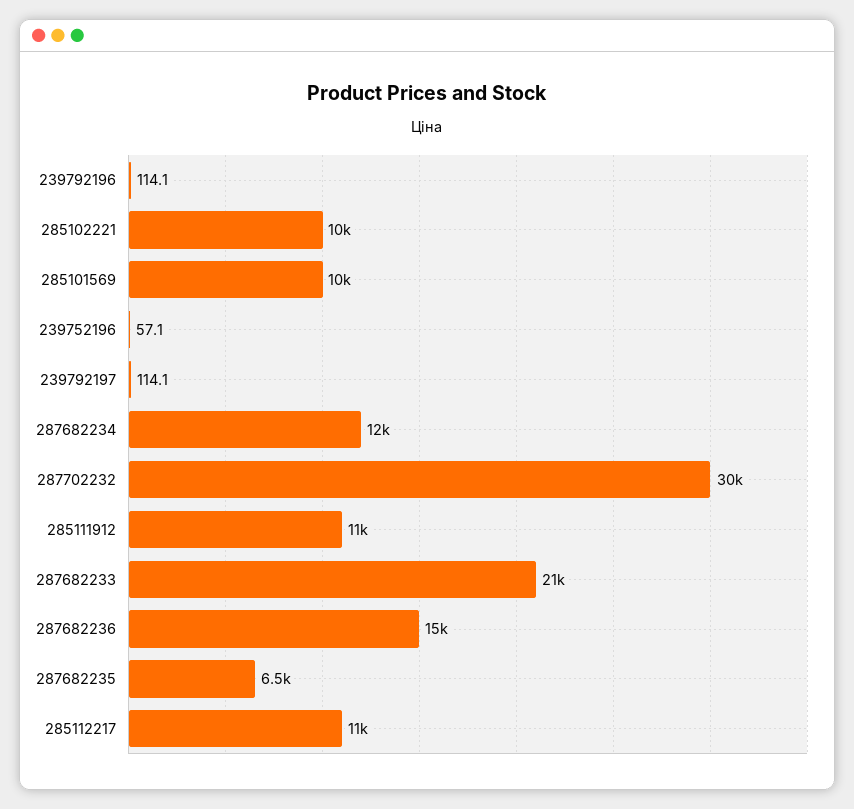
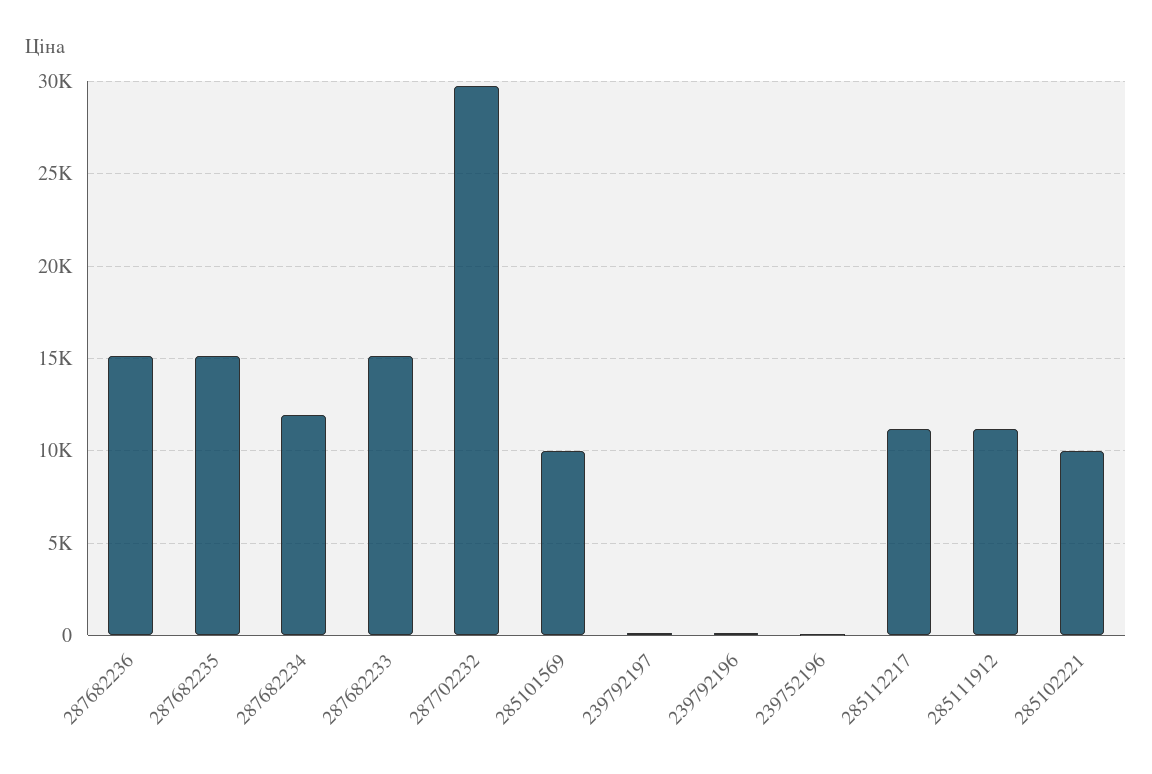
287682233: 21000 -> 15000
287682235: 6500 -> 15000

